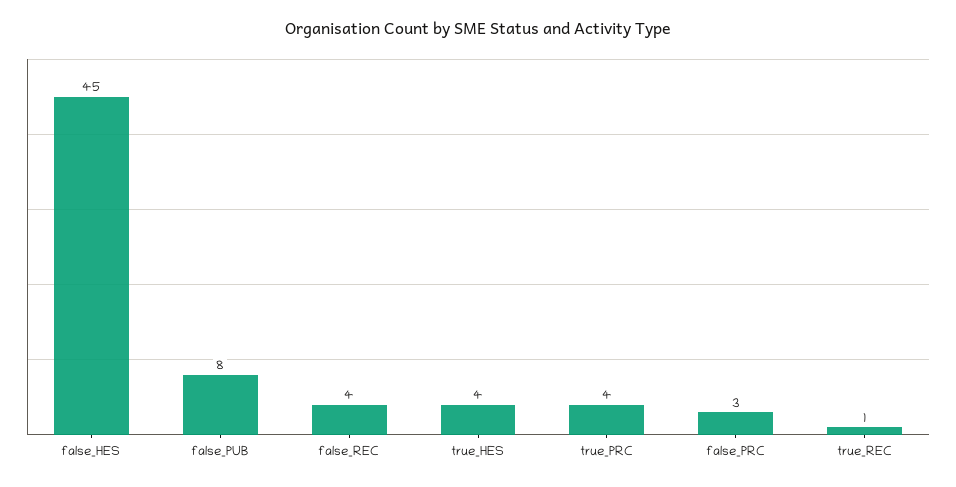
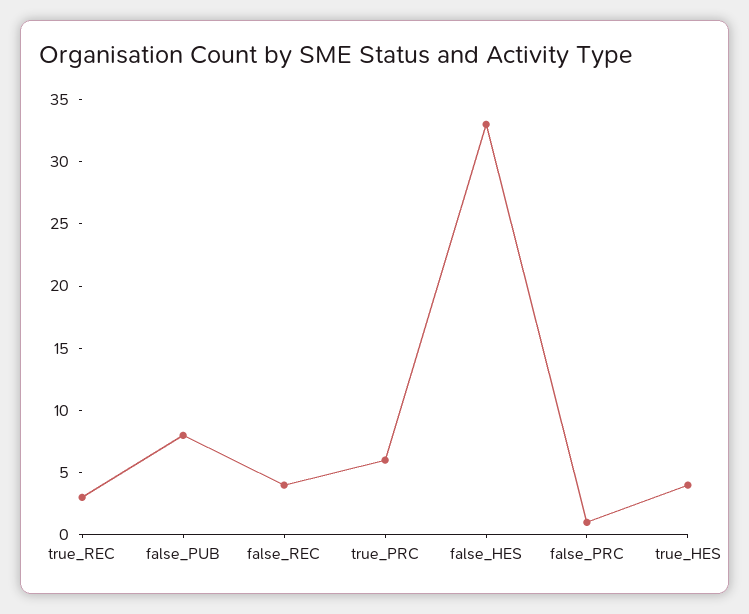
false_HES: 45 -> 33
true_PRC: 4 -> 6
false_PRC: 3 -> 1
true_REC: 1 -> 3

